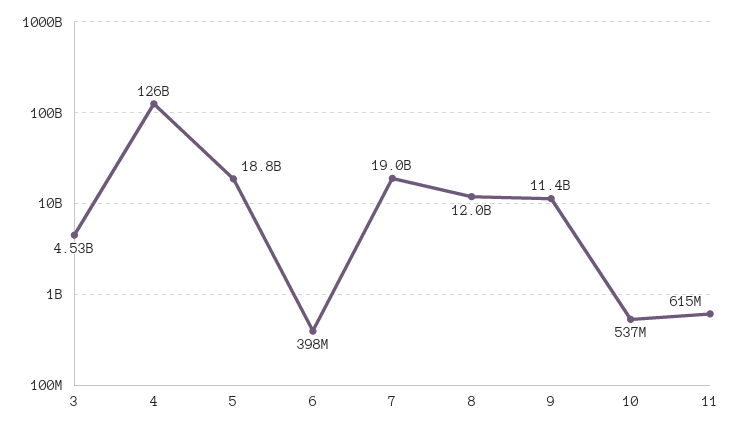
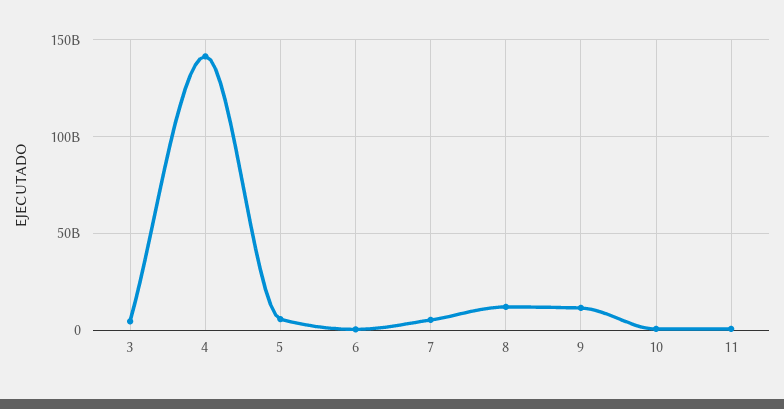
4: 126000000000 -> 140000000000
5: 18800000000 -> 5000000000
7: 19000000000 -> 5000000000

